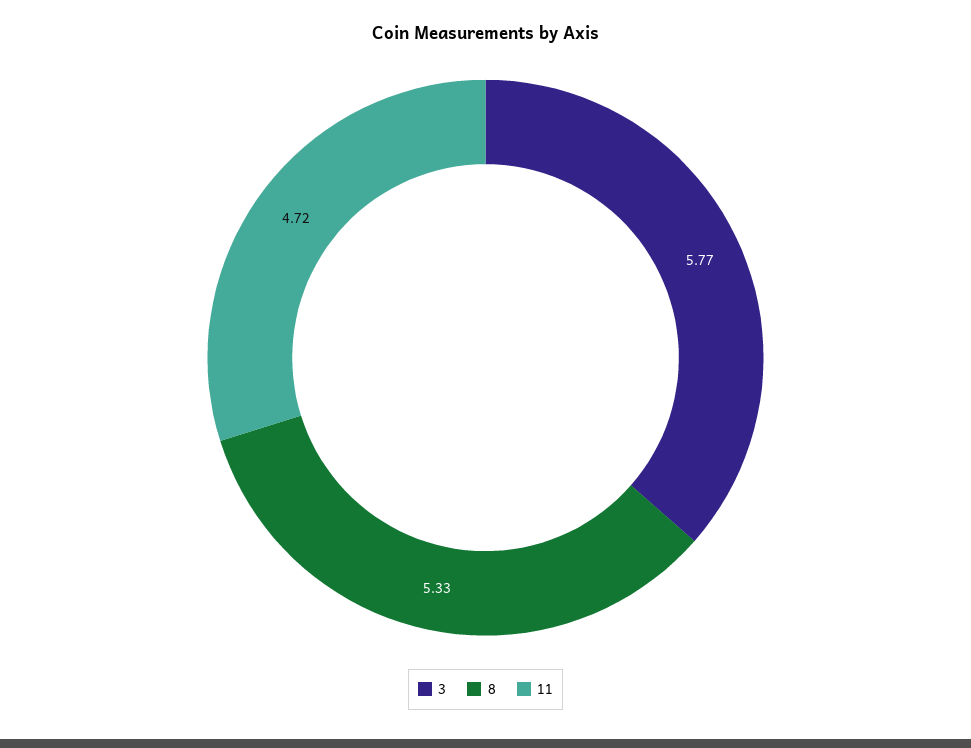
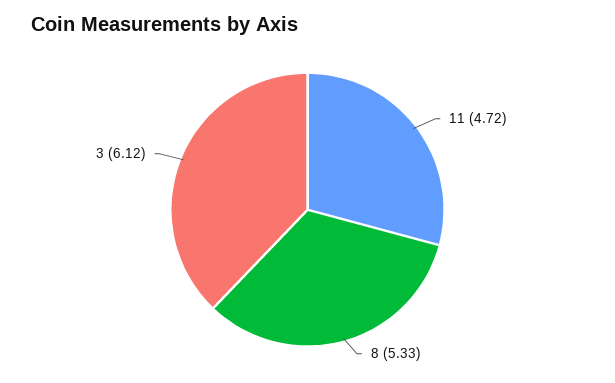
3: 5.77 -> 6.12

